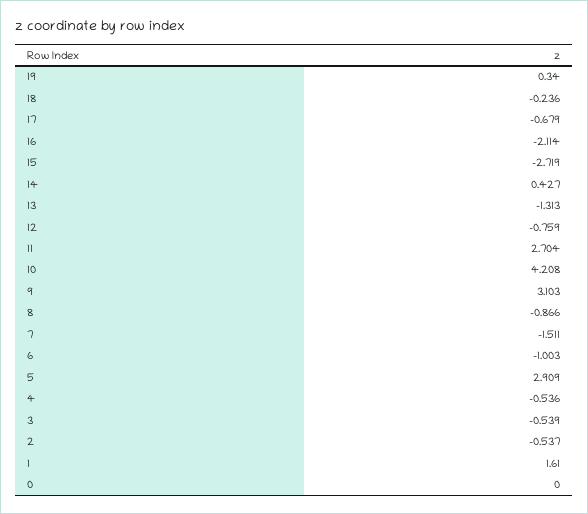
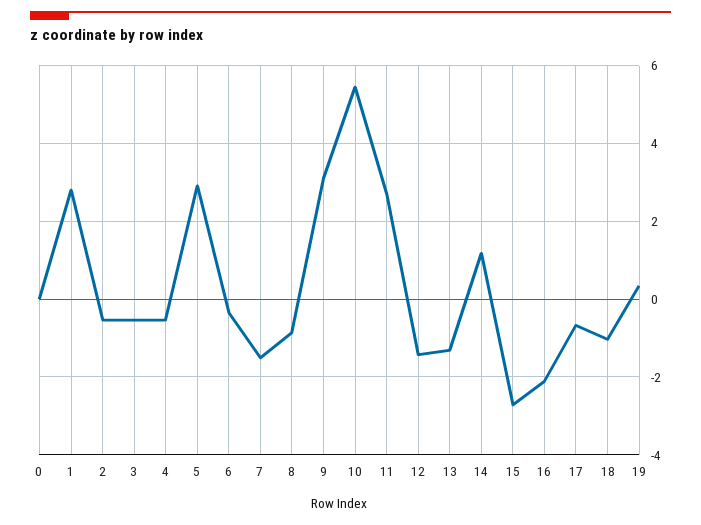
18: -0.236 -> -1
14: 0.427 -> 1.2
12: -0.759 -> -1.4
10: 4.208 -> 5.4
6: -1.003 -> -0.4
1: 1.61 -> 2.8

